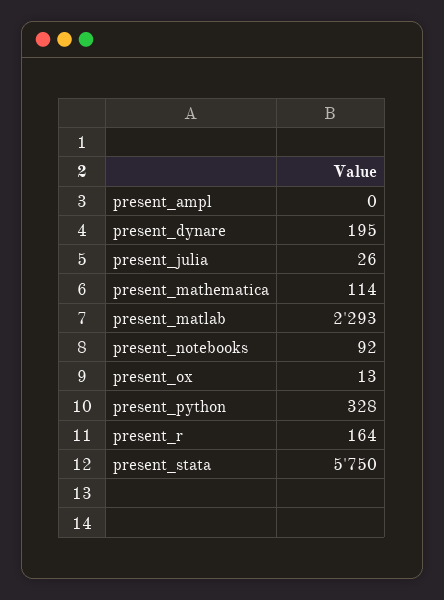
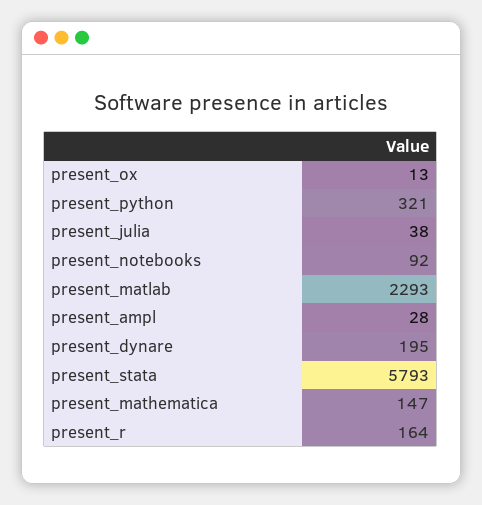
present_ampl: 0 -> 28
present_julia: 26 -> 38
present_mathematica: 114 -> 147
present_python: 328 -> 321
present_stata: 5750 -> 5793

